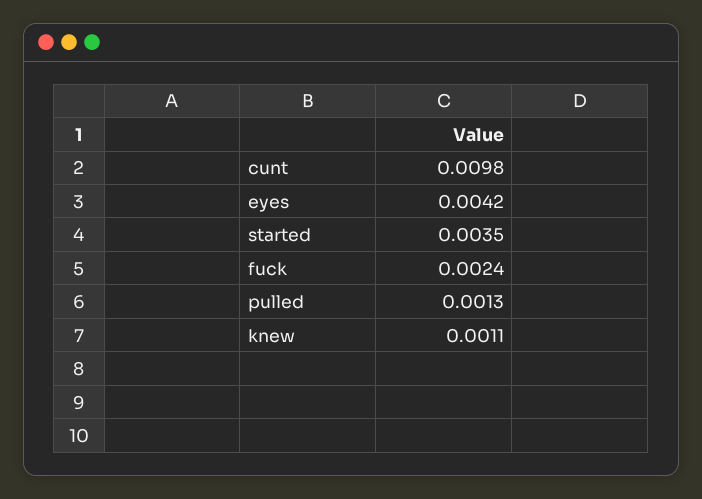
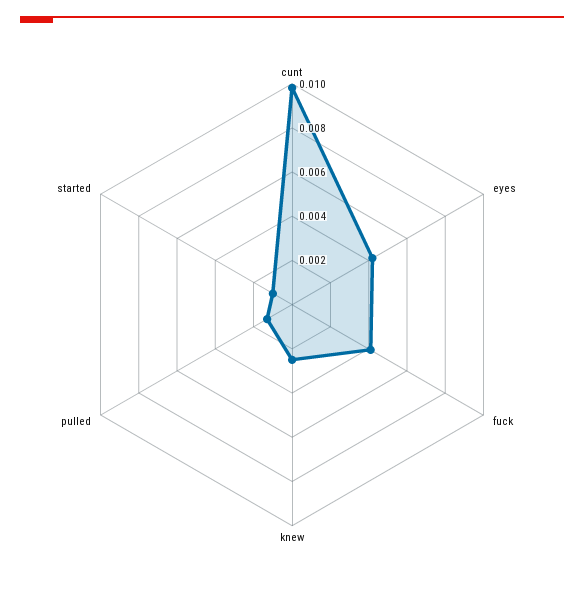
started: 0.0035 -> 0.001
fuck: 0.0024 -> 0.004
knew: 0.0011 -> 0.0025

